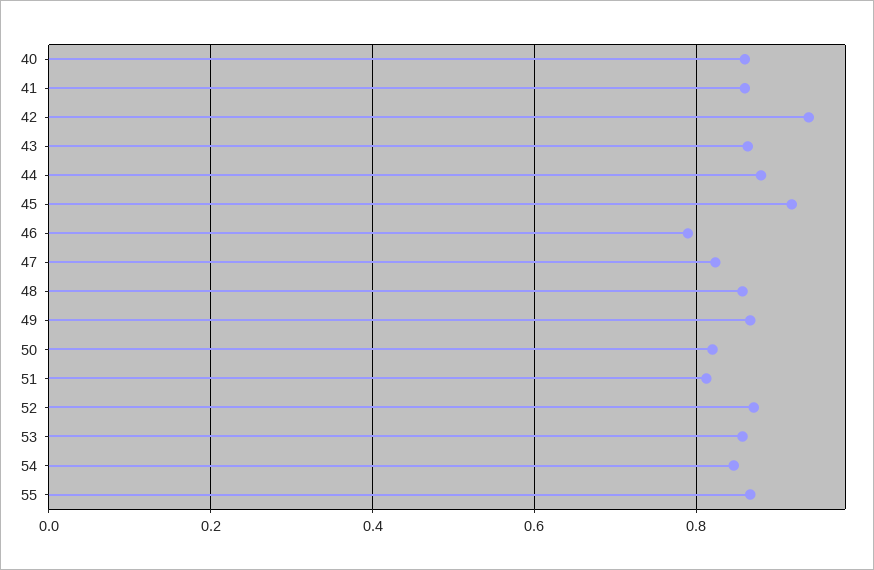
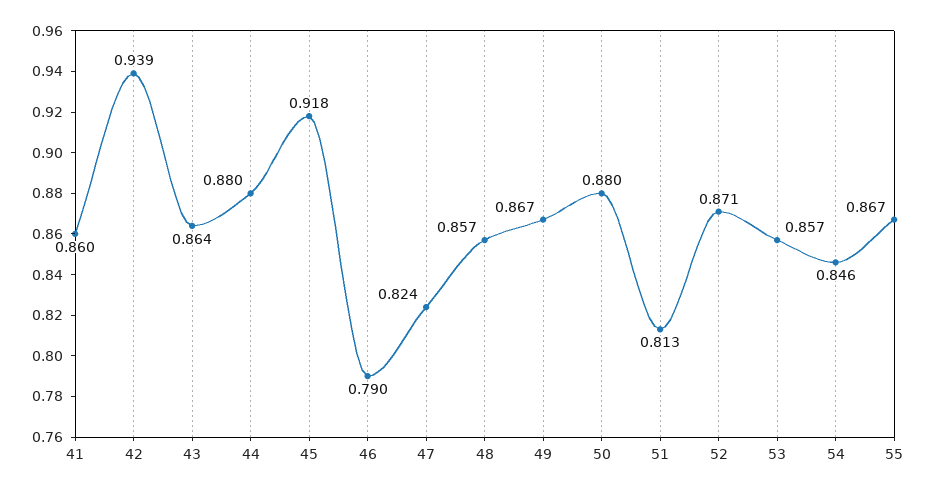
40: 0.86 -> none
50: 0.82 -> 0.88

